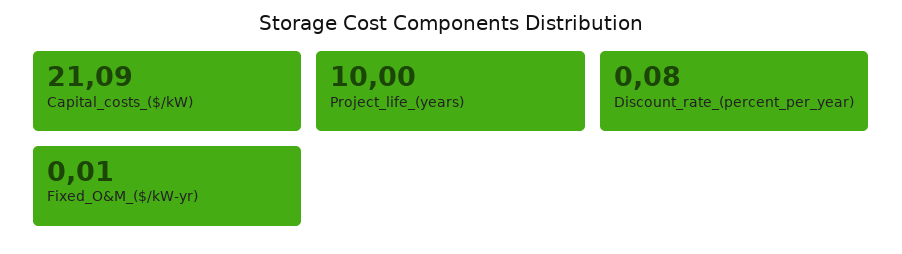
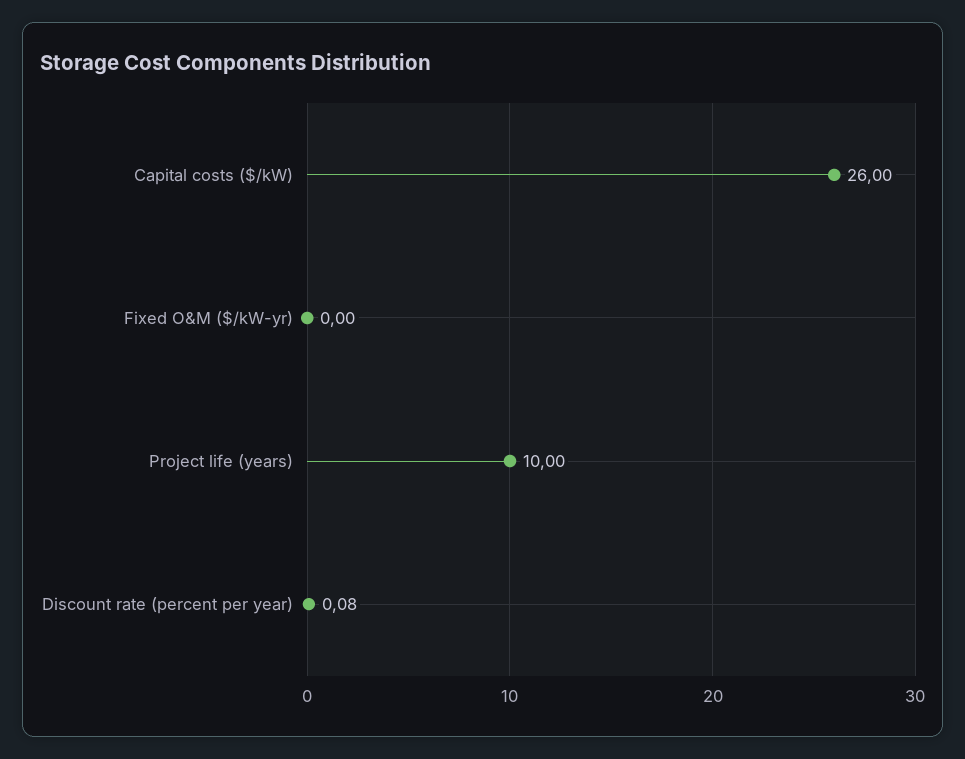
Capital_costs_($/kW): 21.09 -> 26
Fixed_O&M_($/kW-yr): 0.01 -> 0

